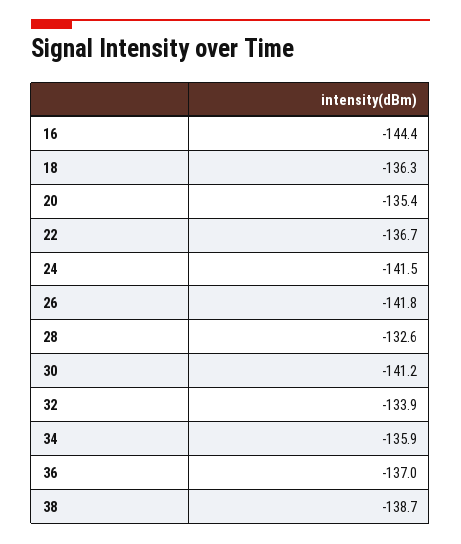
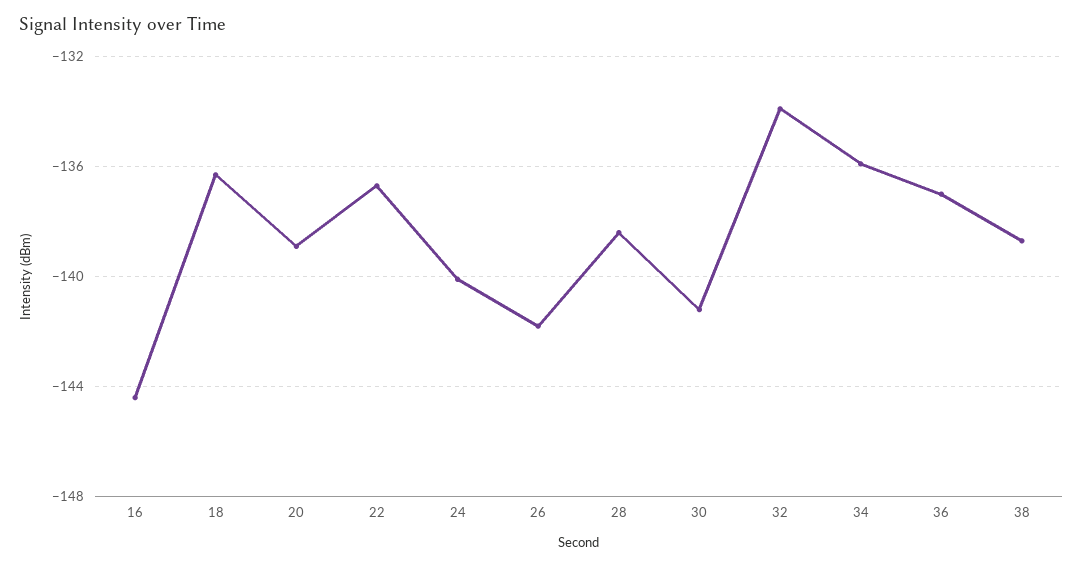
20: -135.4 -> -139
24: -141.5 -> -140
28: -132.6 -> -138.5

